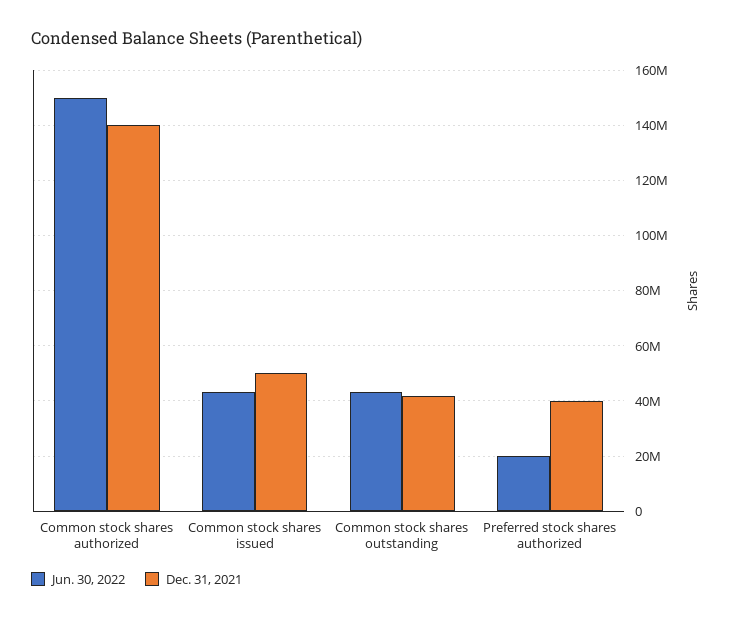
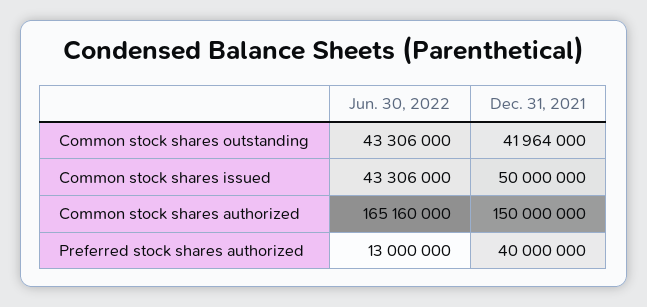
Jun. 30, 2022, Common stock shares authorized: 150000000 -> 165160000
Dec. 31, 2021, Common stock shares authorized: 140000000 -> 150000000
Jun. 30, 2022, Preferred stock shares authorized: 20000000 -> 13000000

